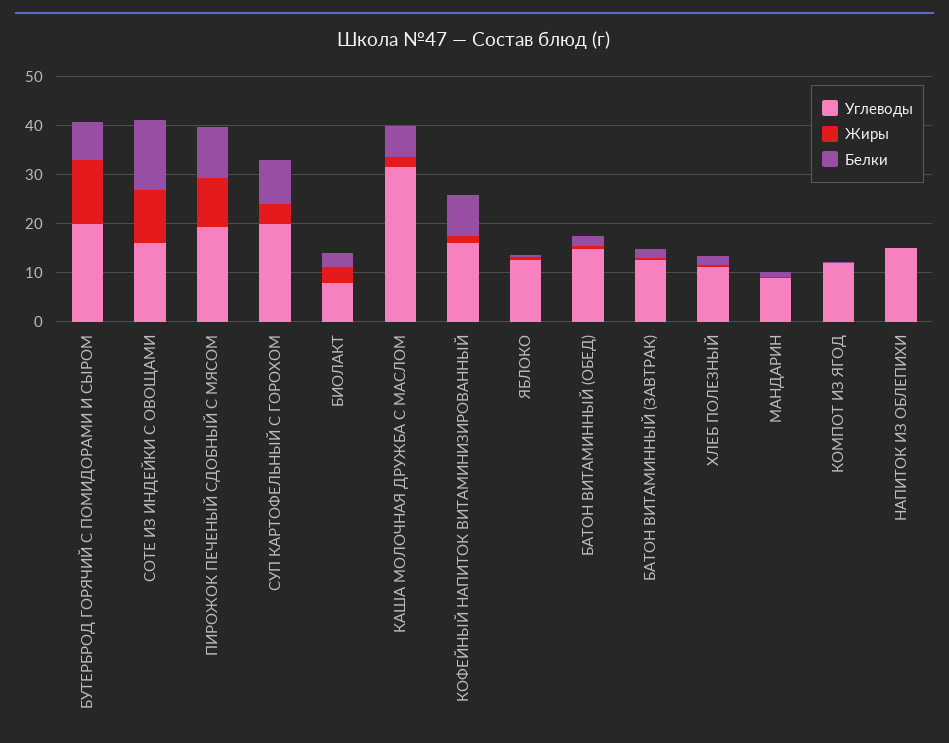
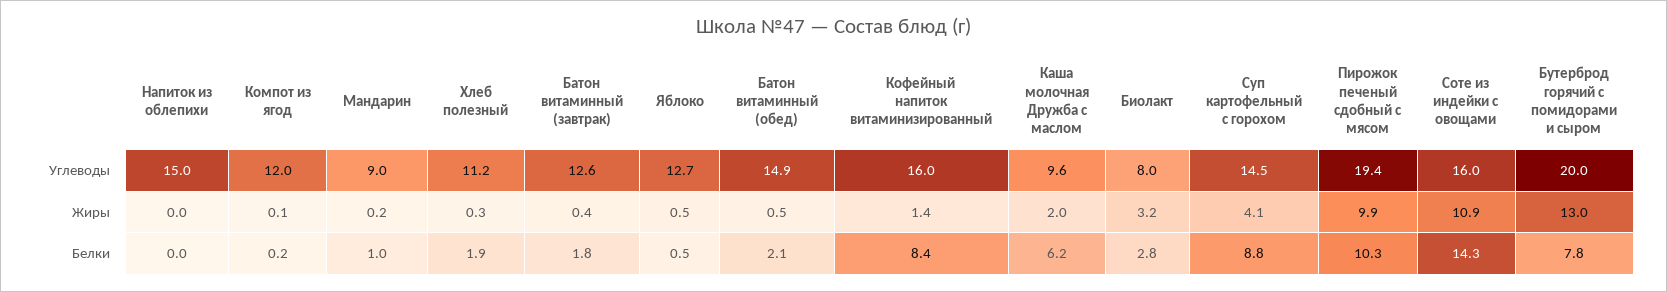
Углеводы, СУП КАРТОФЕЛЬНЫЙ С ГОРОХОМ: 20 -> 14.5
Углеводы, КАША МОЛОЧНАЯ ДРУЖБА С МАСЛОМ: 32 -> 9.6

